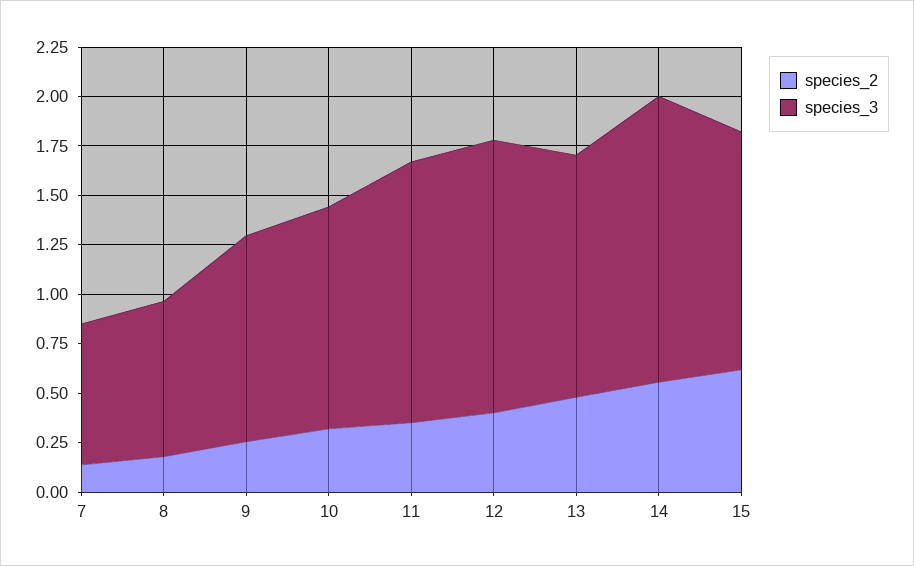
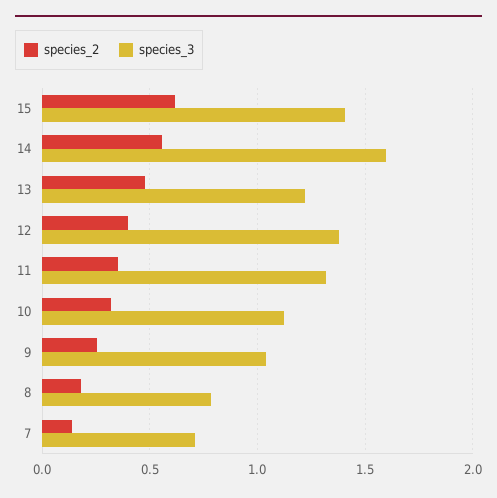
species_3, 14: 1.45 -> 1.6
species_3, 15: 1.2 -> 1.4

